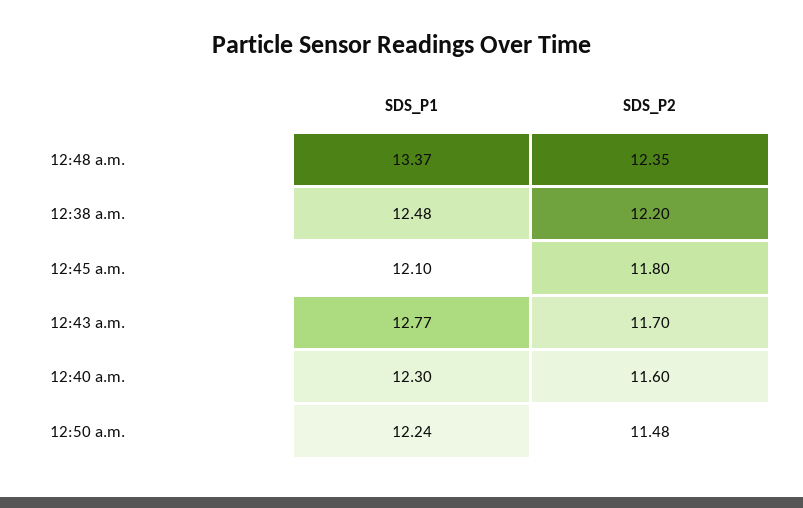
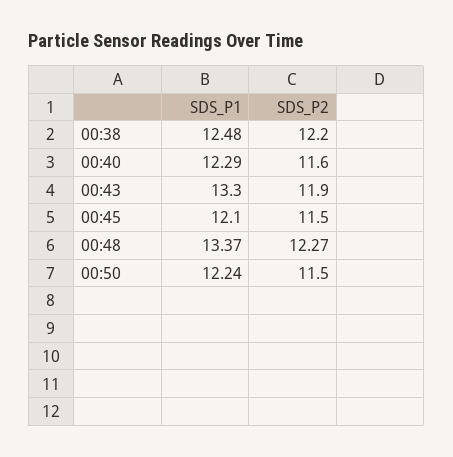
SDS_P2, 12:48 a.m.: 12.35 -> 12.27
SDS_P2, 12:45 a.m.: 11.8 -> 11.5
SDS_P1, 12:43 a.m.: 12.77 -> 13.3
SDS_P2, 12:43 a.m.: 11.7 -> 11.9
SDS_P1, 12:40 a.m.: 12.3 -> 12.29
SDS_P2, 12:50 a.m.: 11.48 -> 11.5

